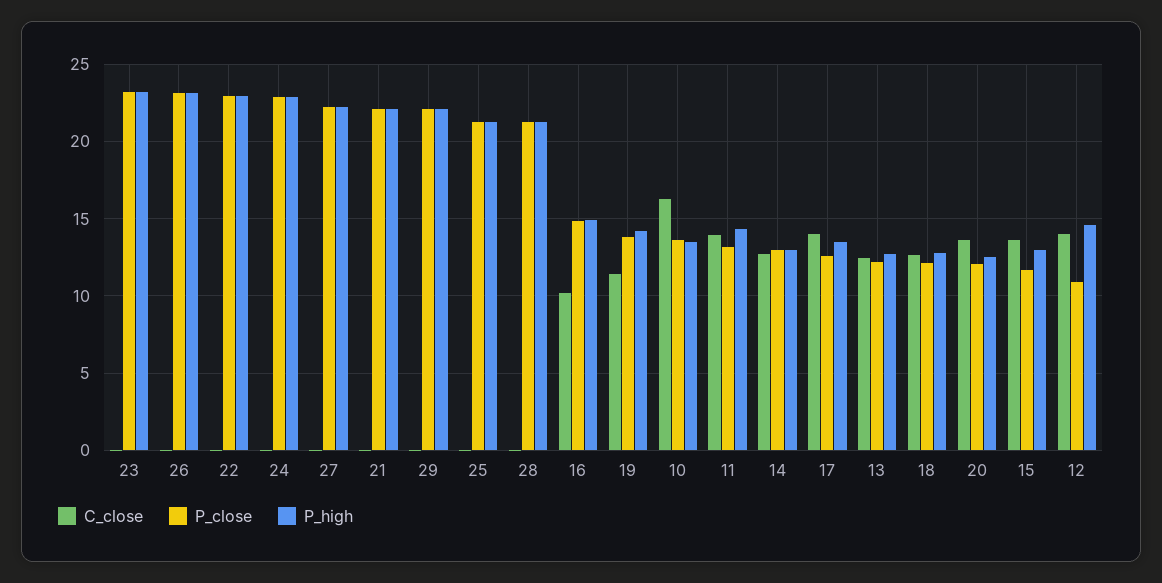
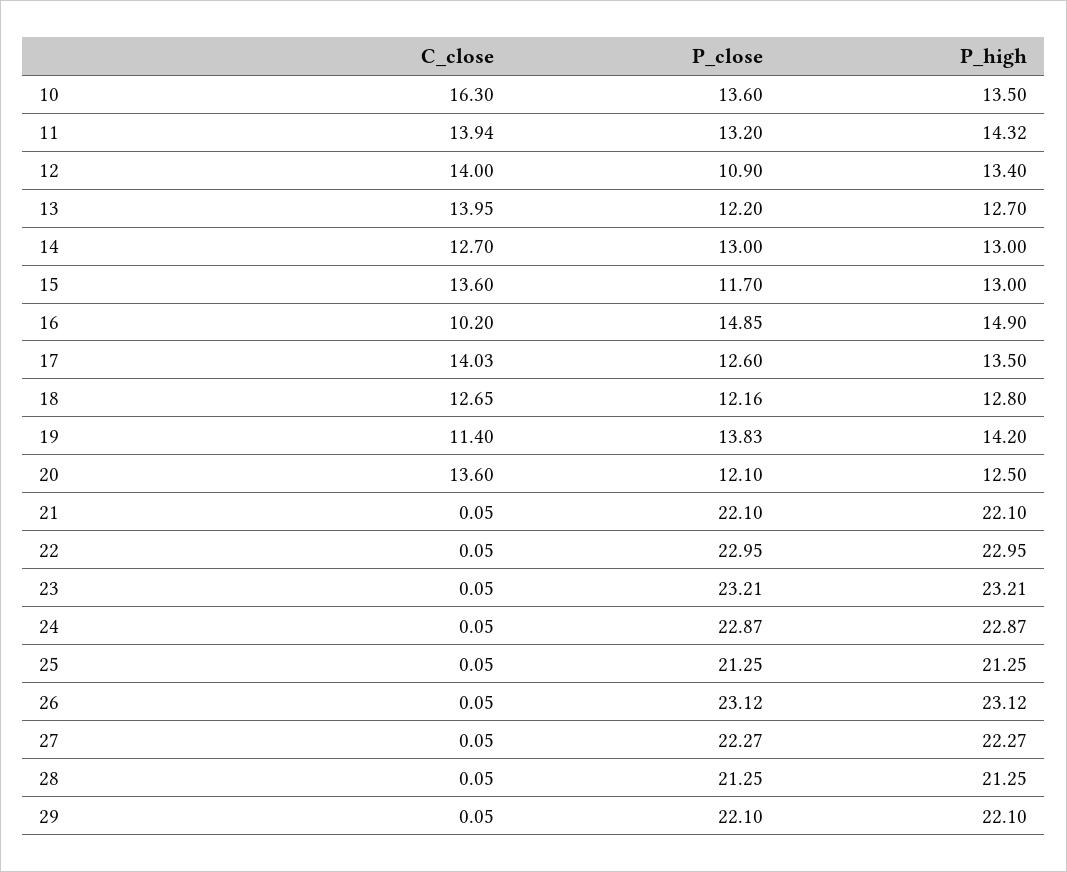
C_close, 13: 12.5 -> 13.95
P_high, 12: 14.5 -> 13.4

